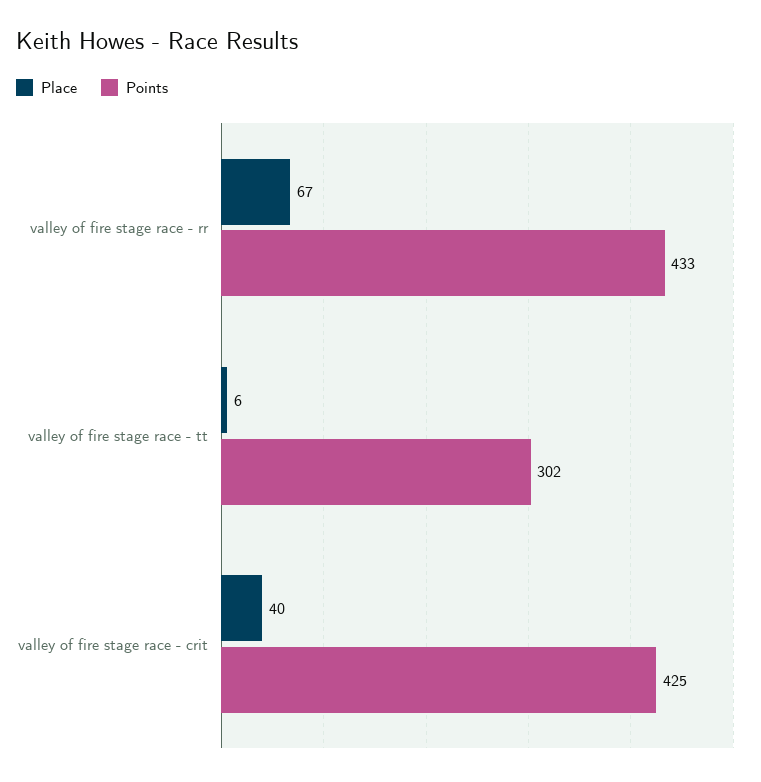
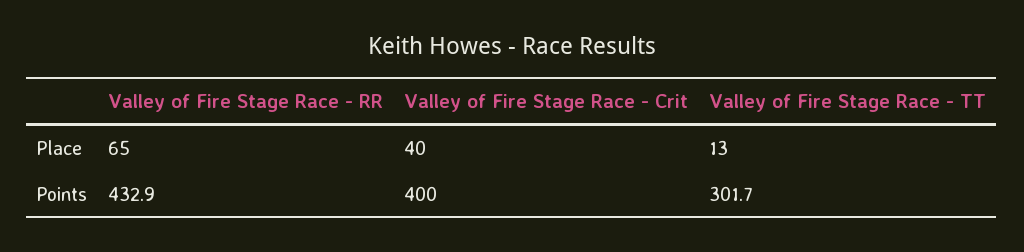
Place, valley of fire stage race - rr: 67 -> 65
Place, valley of fire stage race - tt: 6 -> 13
Points, valley of fire stage race - crit: 425 -> 400

